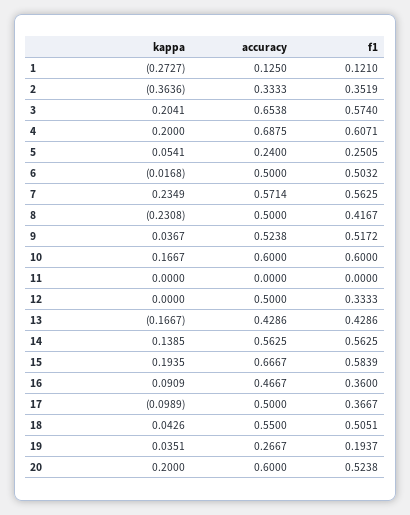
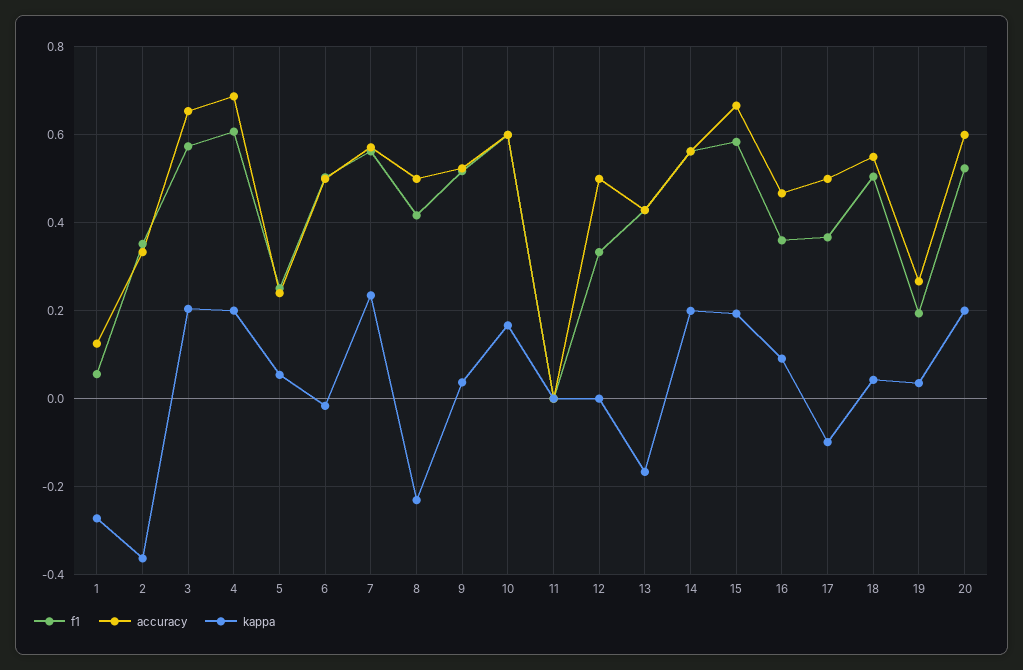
f1, 1: 0.121 -> 0.06
kappa, 14: 0.1385 -> 0.2

